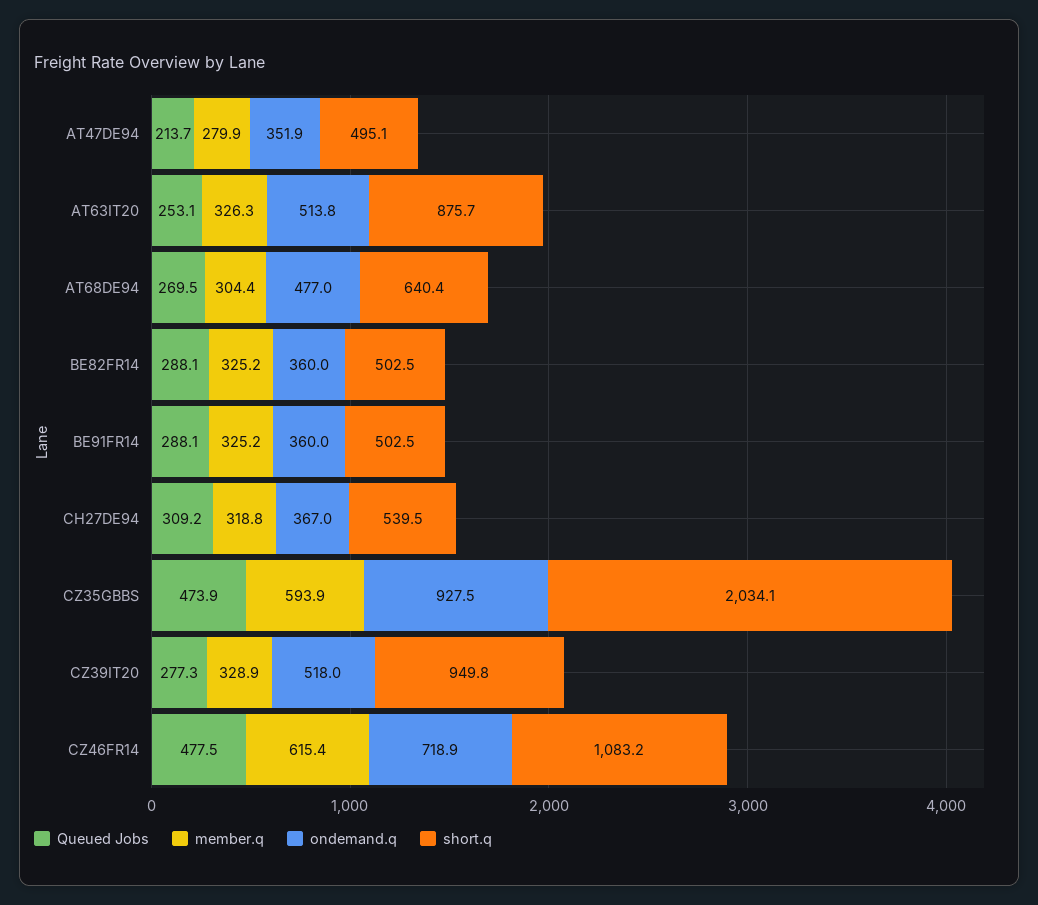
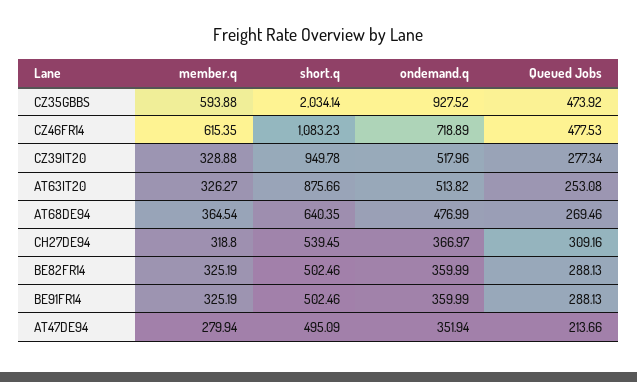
member.q, AT68DE94: 304.4 -> 364.54

